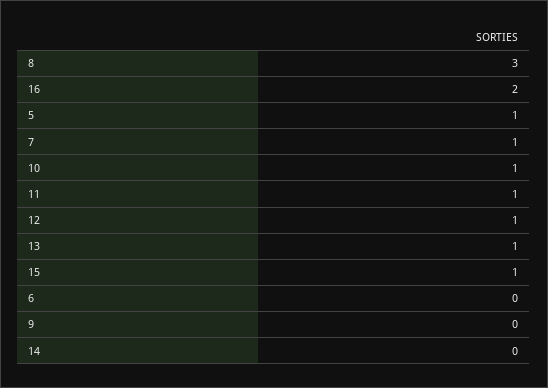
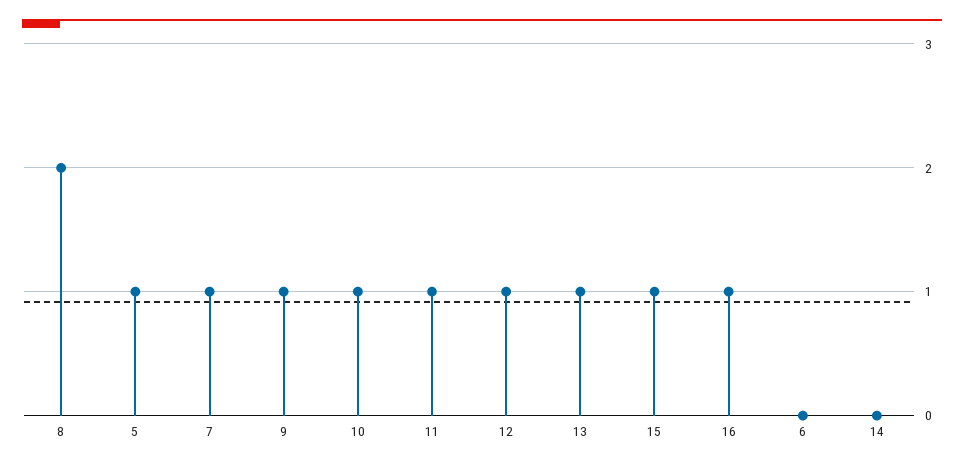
8: 3 -> 2
16: 2 -> 1
9: 0 -> 1

